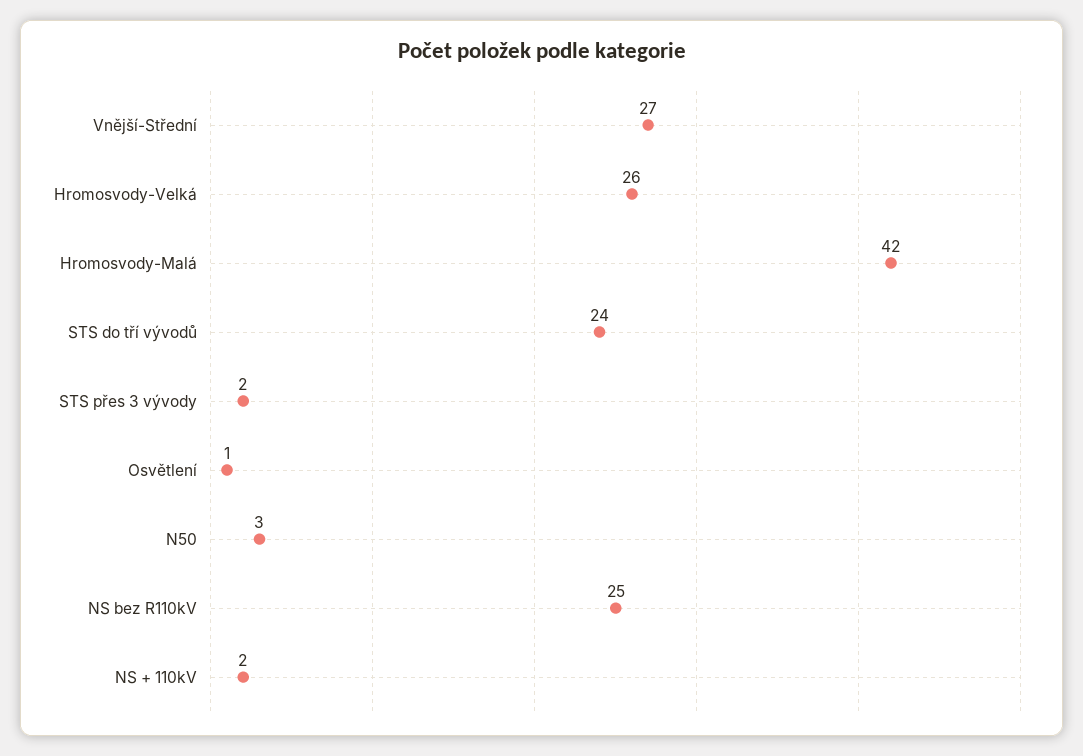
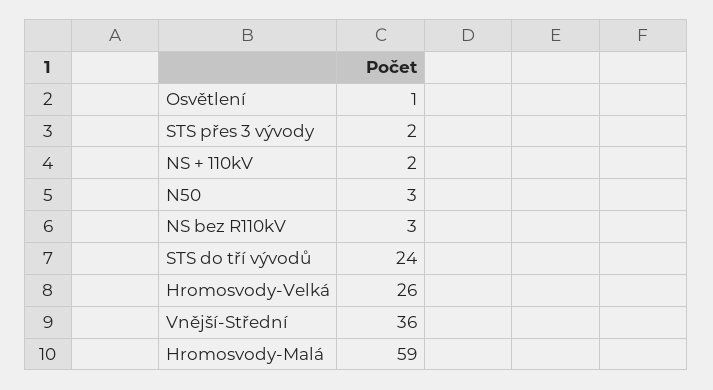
Vnější-Střední: 27 -> 36
Hromosvody-Malá: 42 -> 59
NS bez R110kV: 25 -> 3

